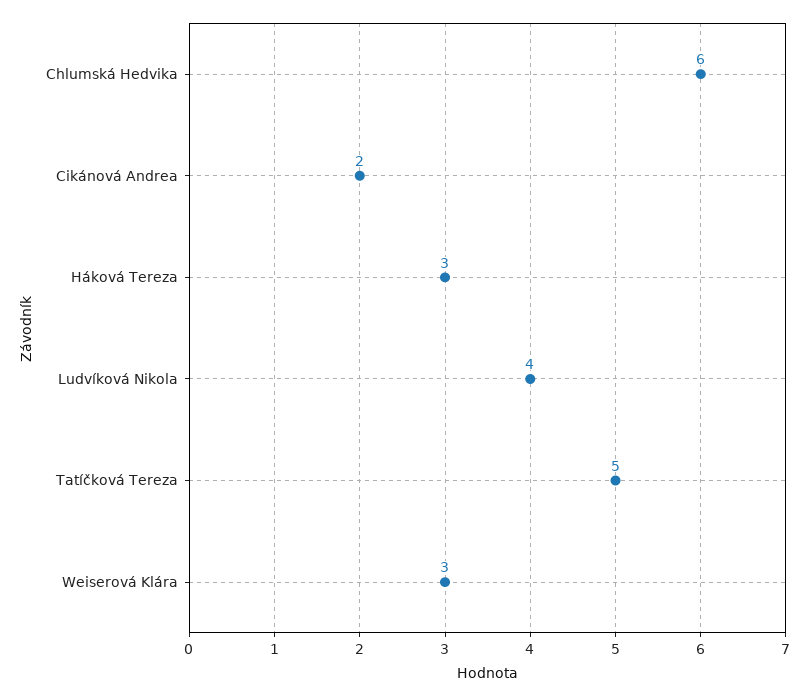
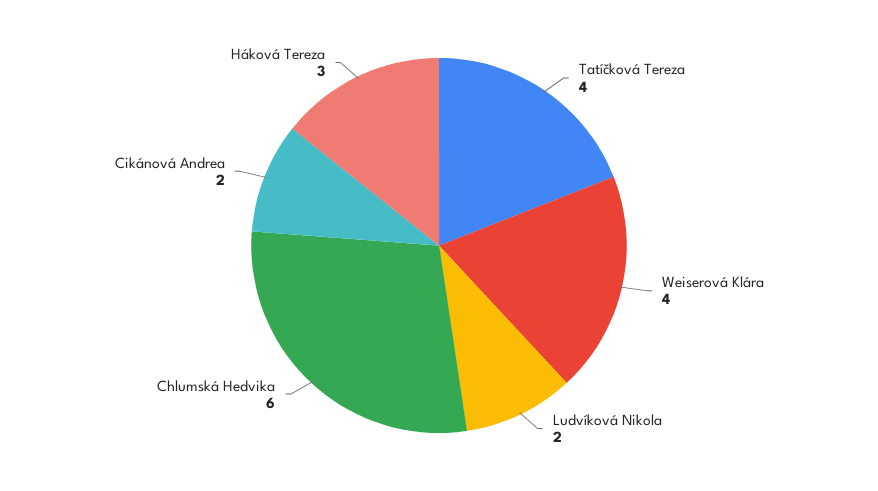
Ludvíková Nikola: 4 -> 2
Tatíčková Tereza: 5 -> 4
Weiserová Klára: 3 -> 4

